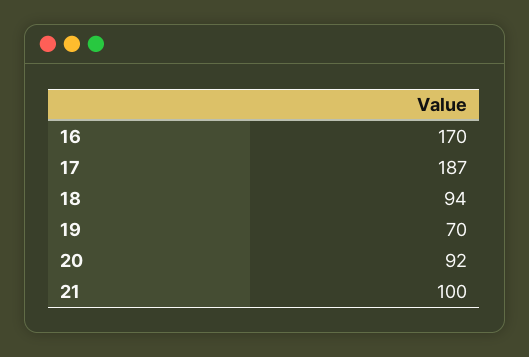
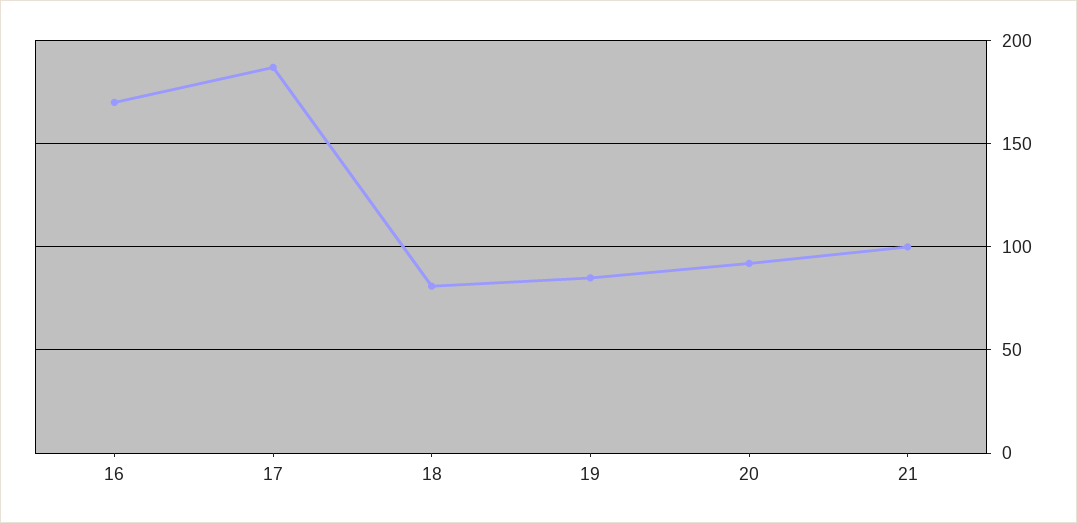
18: 94 -> 80
19: 70 -> 85

